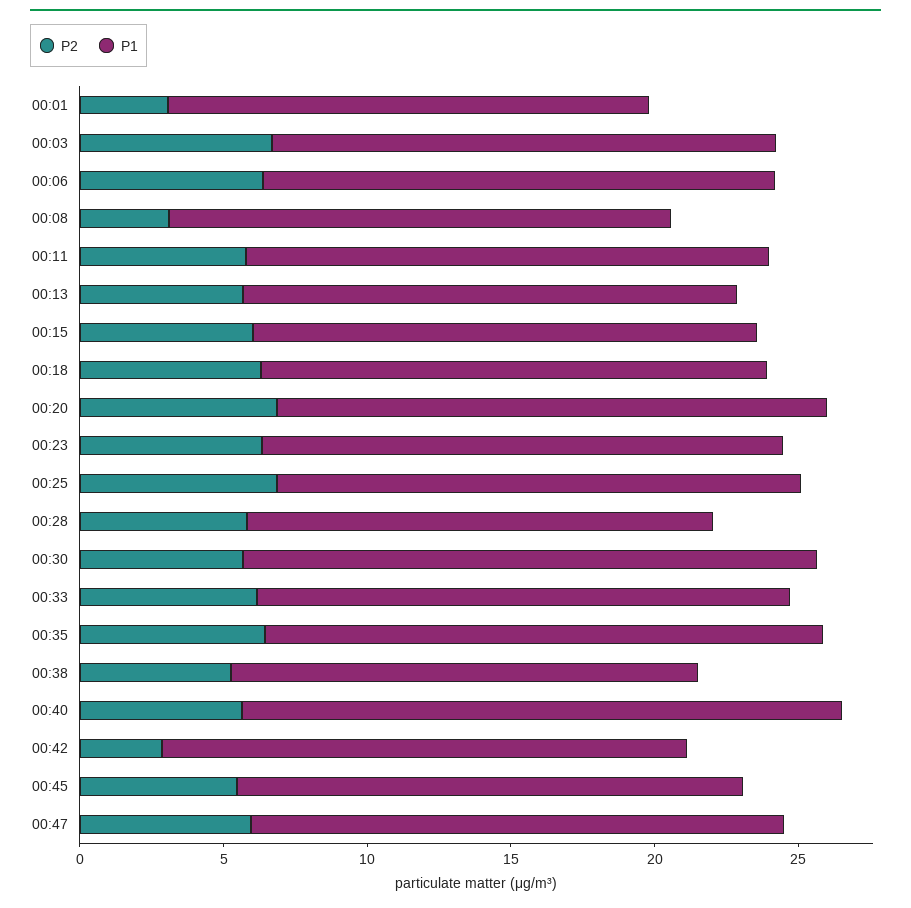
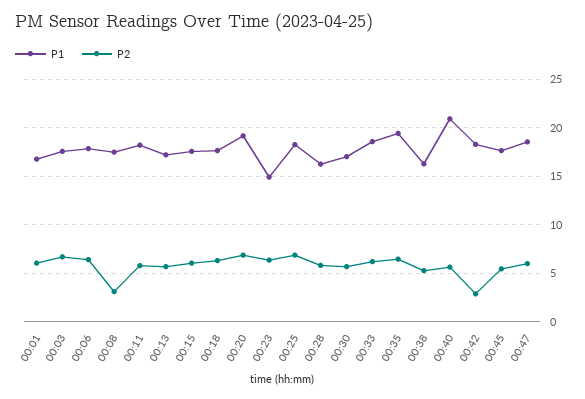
P2, 00:01: 3 -> 6
P1, 00:23: 18 -> 15
P1, 00:30: 20 -> 17

